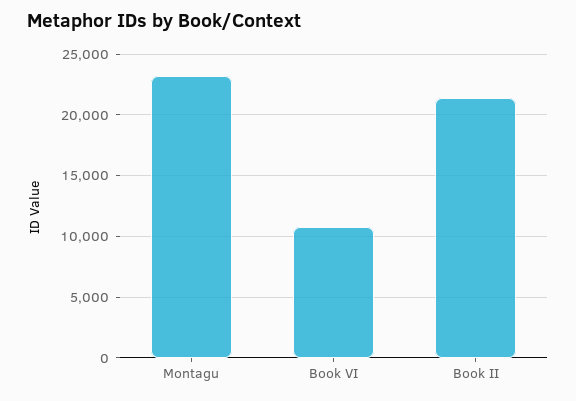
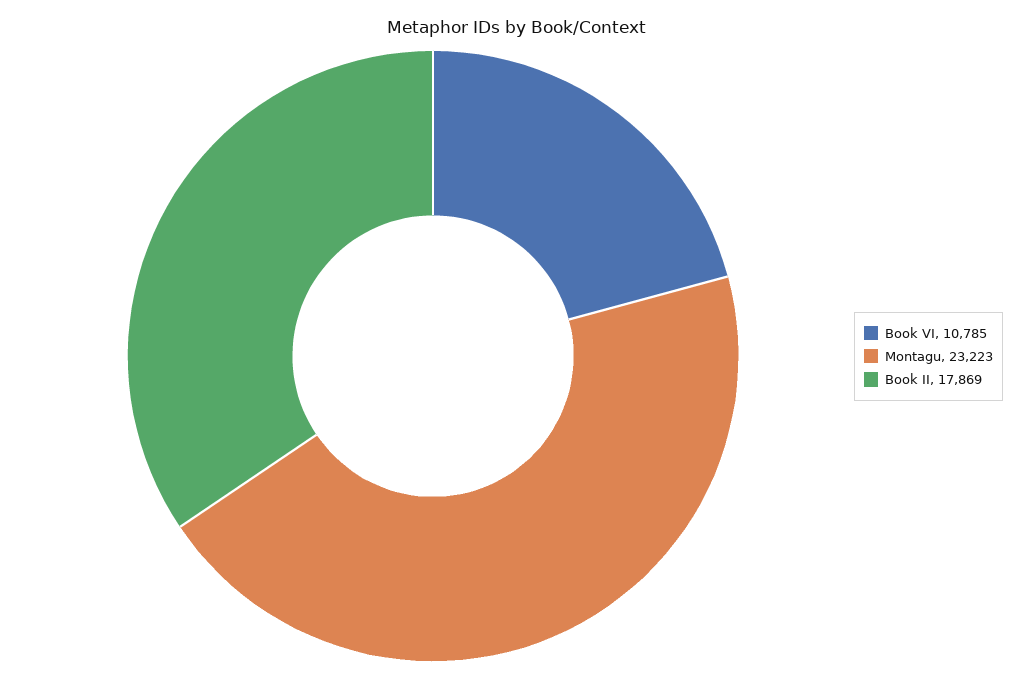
Book II: 21500 -> 17869

